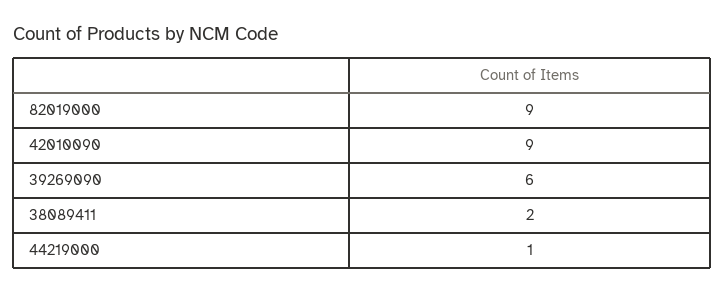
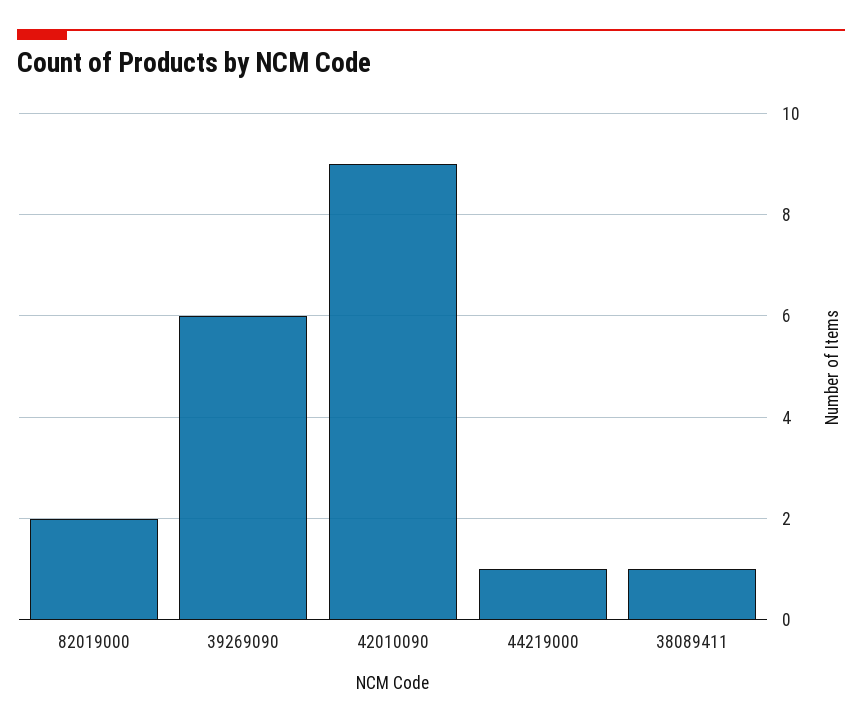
82019000: 9 -> 2
38089411: 2 -> 1

